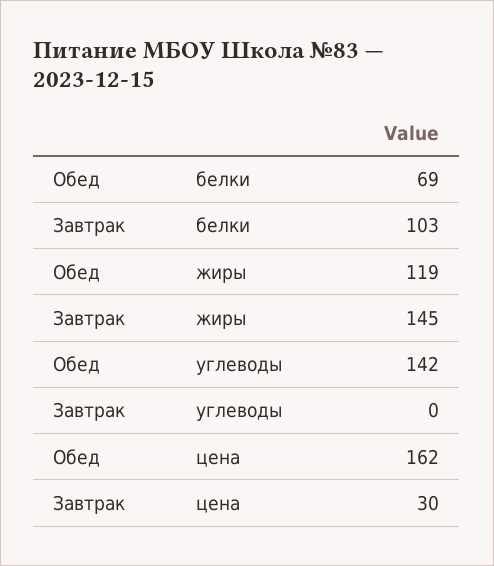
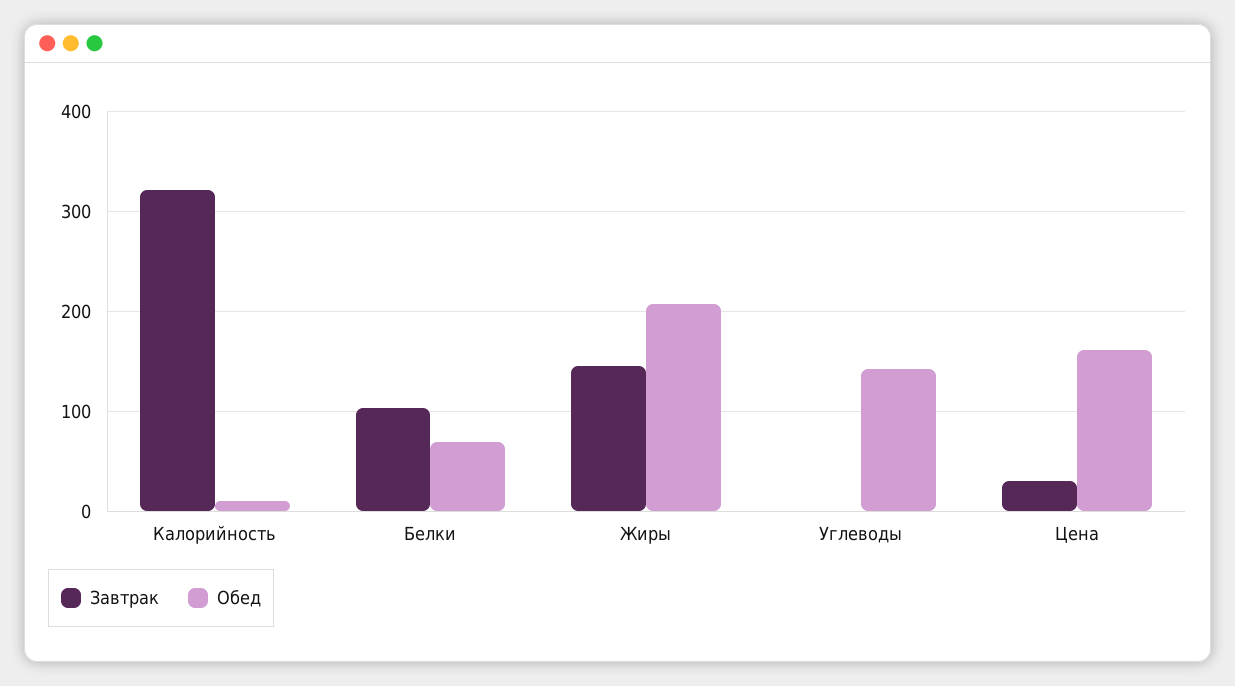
Обед, жиры: 119 -> 210
Завтрак, Калорийность: none -> 320
Обед, Калорийность: none -> 10

